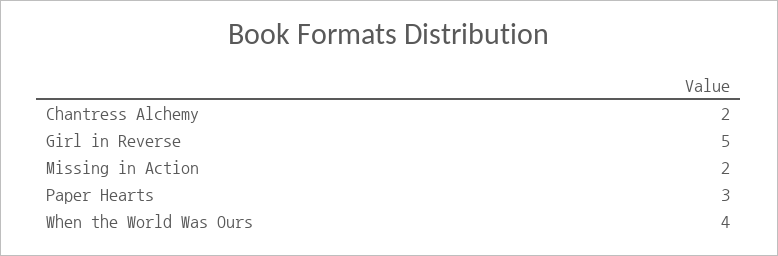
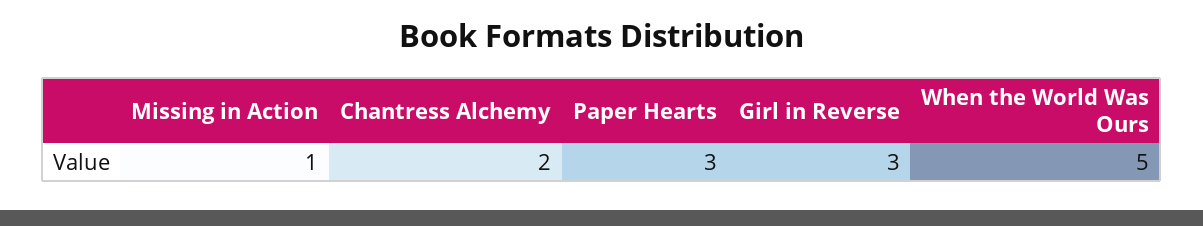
Girl in Reverse: 5 -> 3
Missing in Action: 2 -> 1
When the World Was Ours: 4 -> 5

